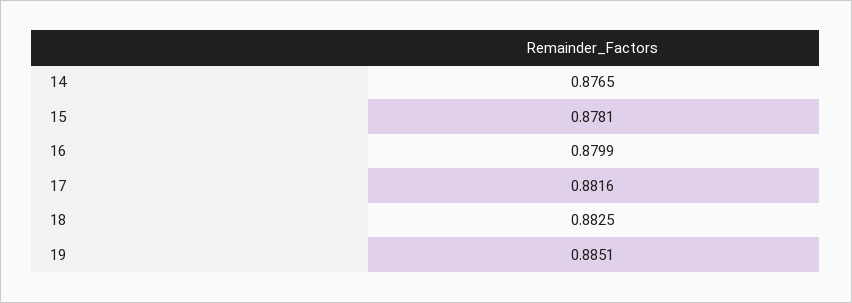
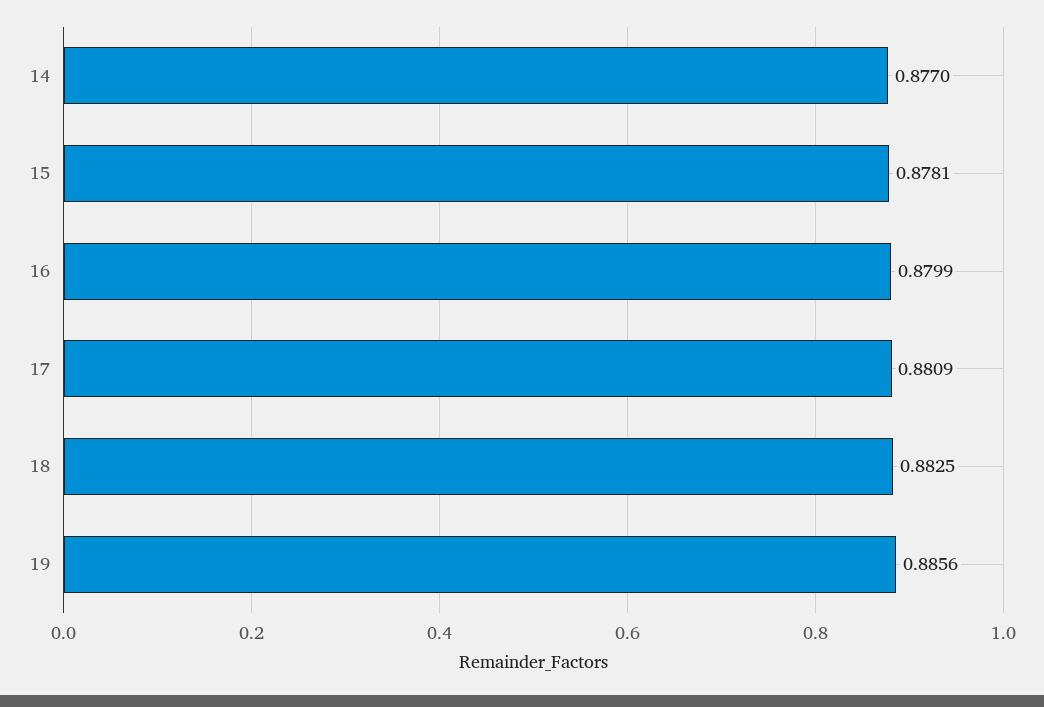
14: 0.8765 -> 0.877
17: 0.8816 -> 0.8809
19: 0.8851 -> 0.8856

